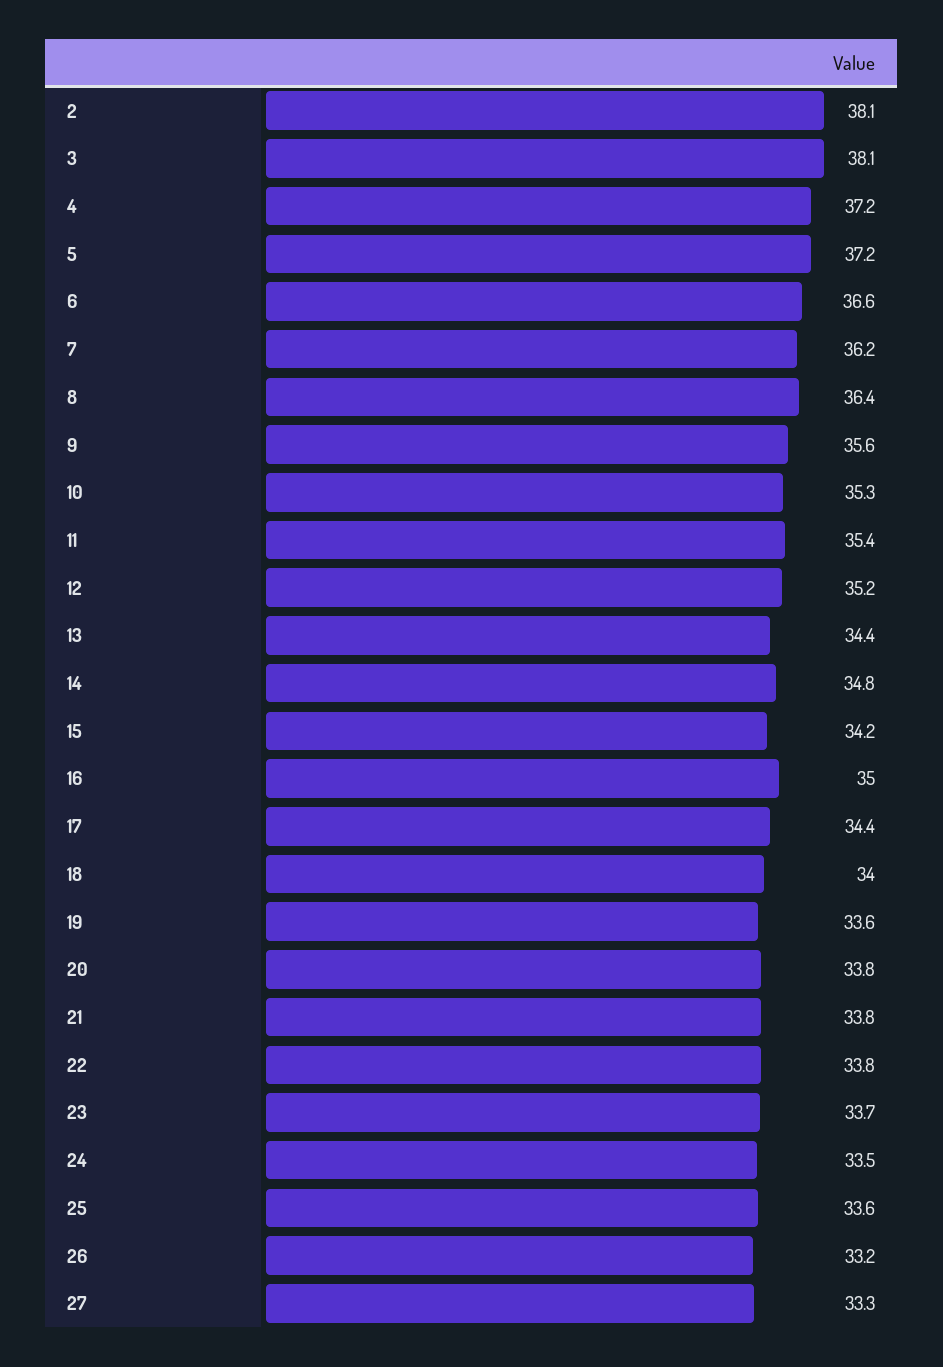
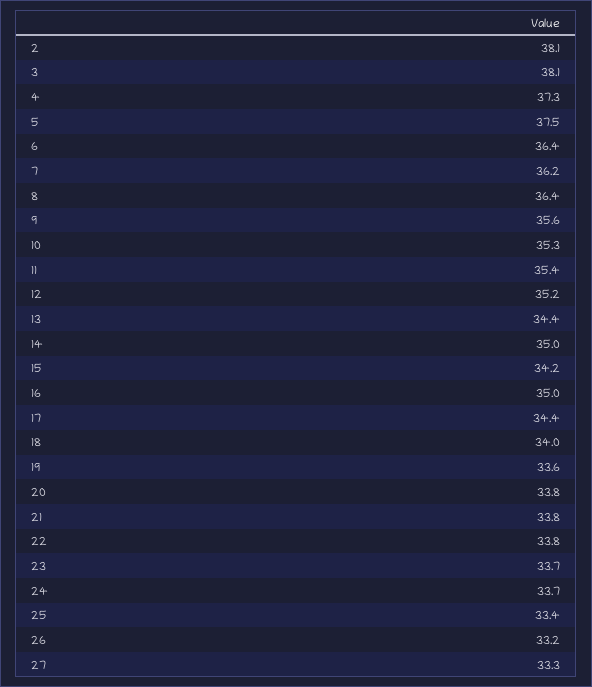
4: 37.2 -> 37.3
5: 37.2 -> 37.5
6: 36.6 -> 36.4
14: 34.8 -> 35
24: 33.5 -> 33.7
25: 33.6 -> 33.4

